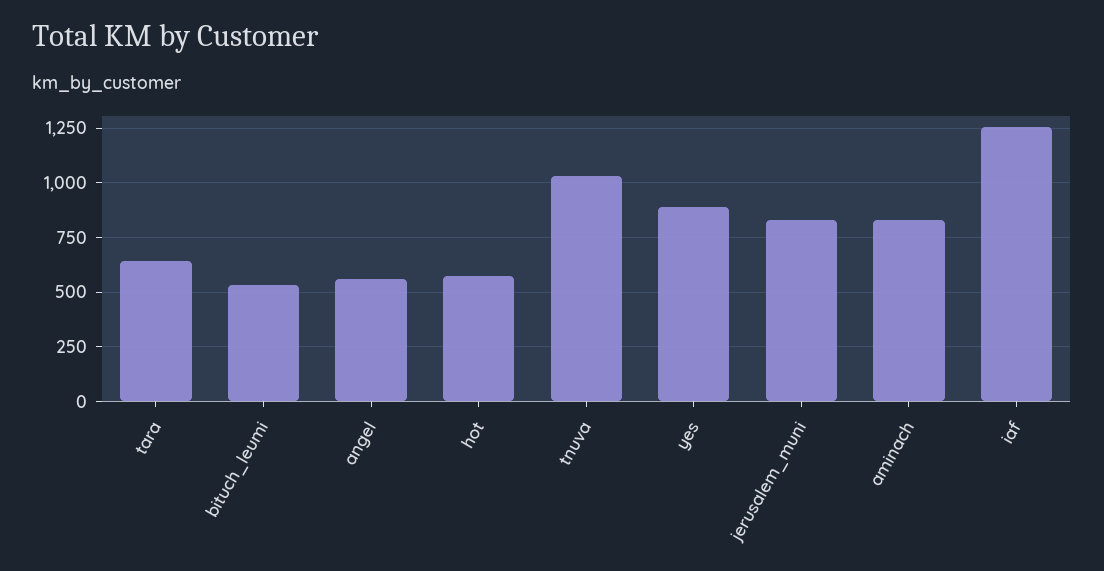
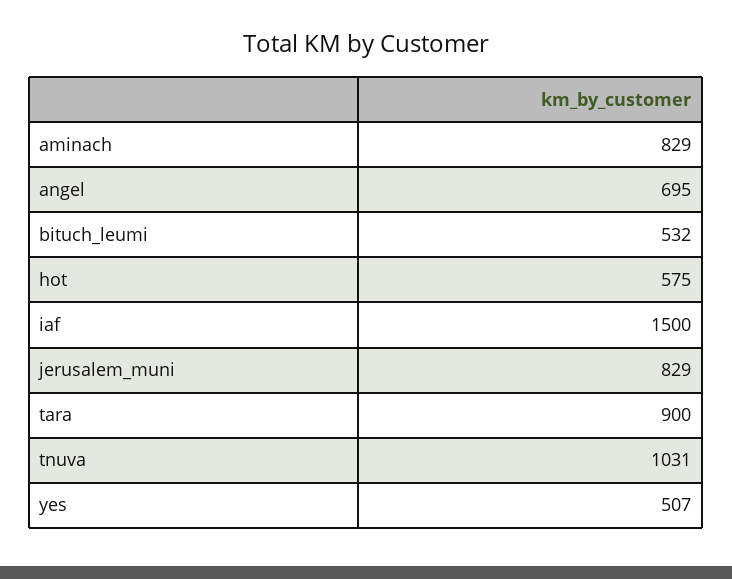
tara: 650 -> 900
angel: 550 -> 695
yes: 900 -> 507
iaf: 1250 -> 1500

